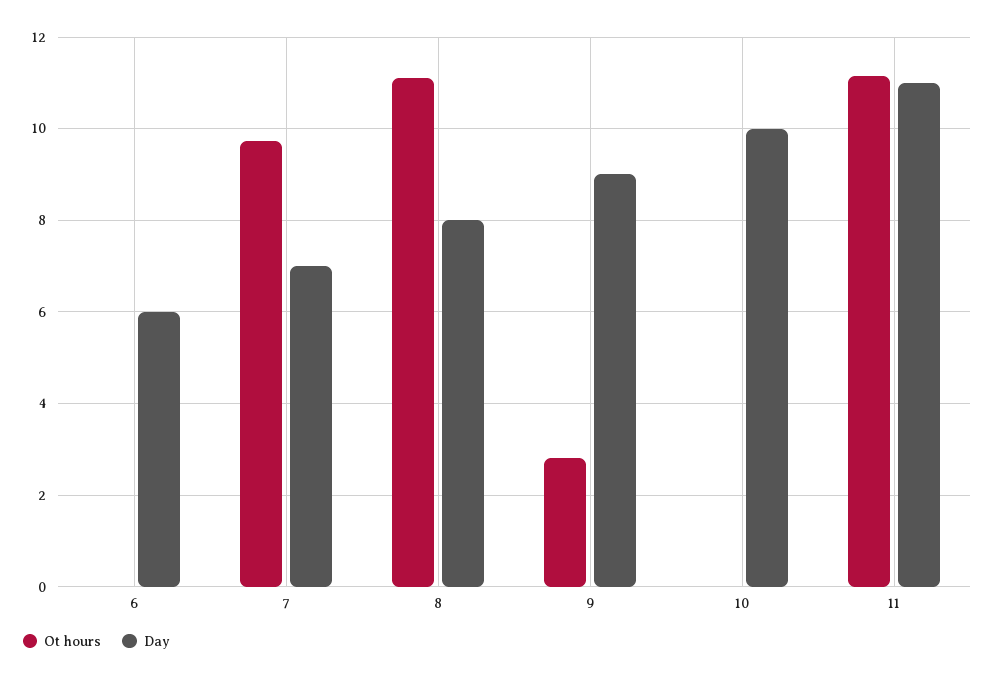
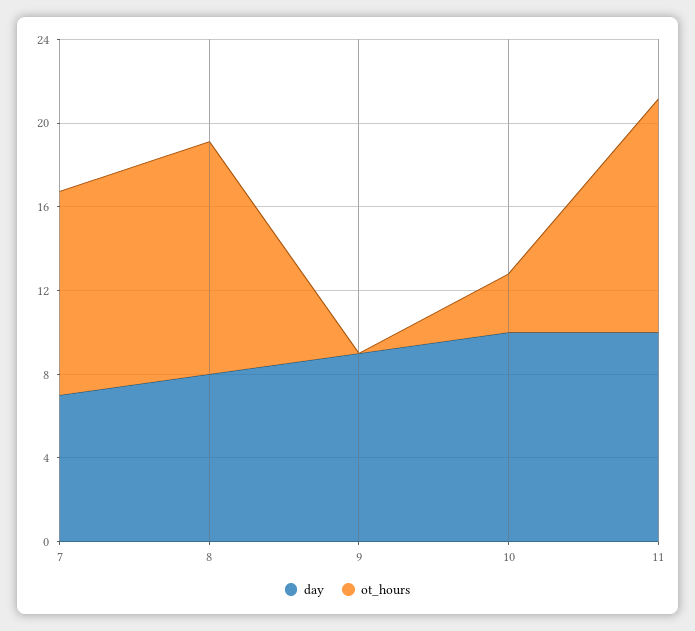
Ot hours, 6: 0 -> none
Day, 6: 6 -> none
Ot hours, 9: 2.8 -> 0
Ot hours, 10: 0 -> 3
Day, 11: 11 -> 10

